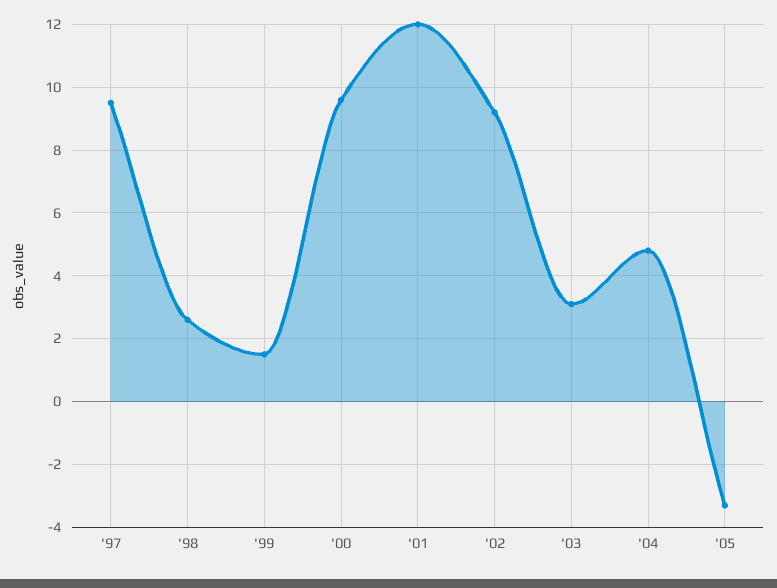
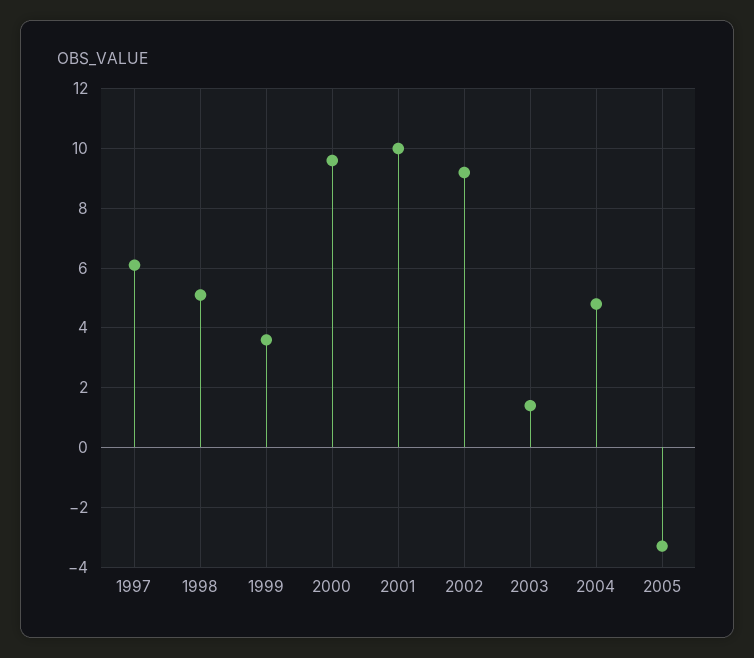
'97: 9.5 -> 6
'98: 2.5 -> 5
'99: 1.5 -> 3.5
'01: 12 -> 10
'03: 3 -> 1.5

